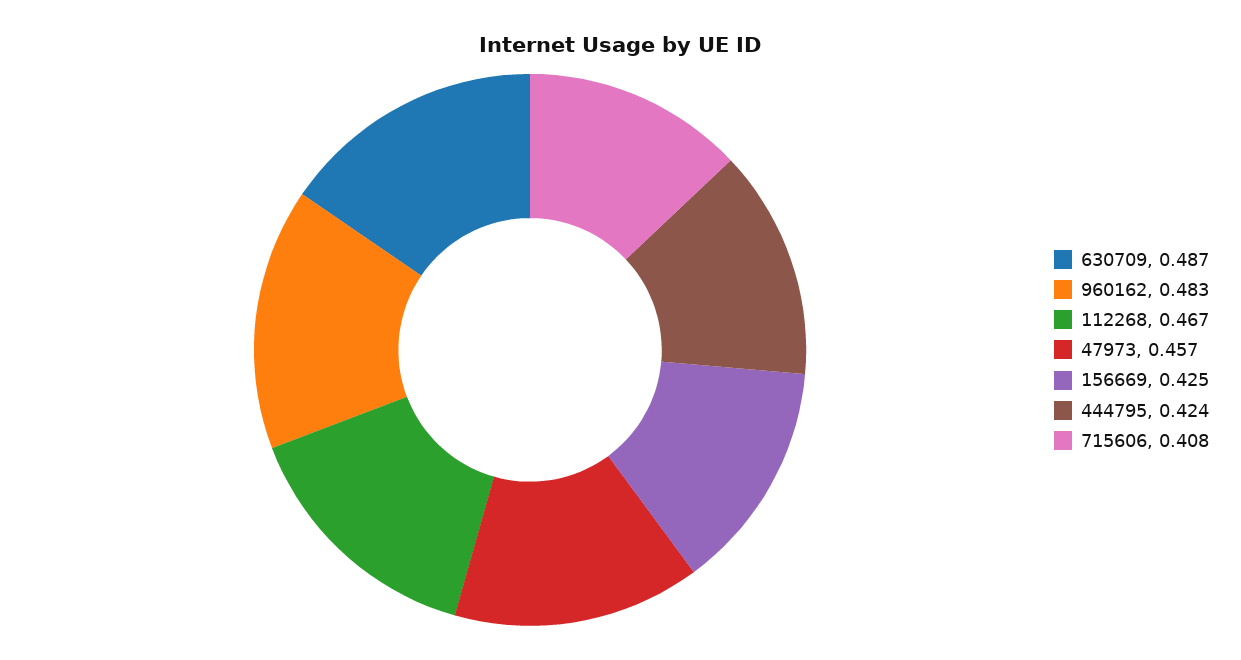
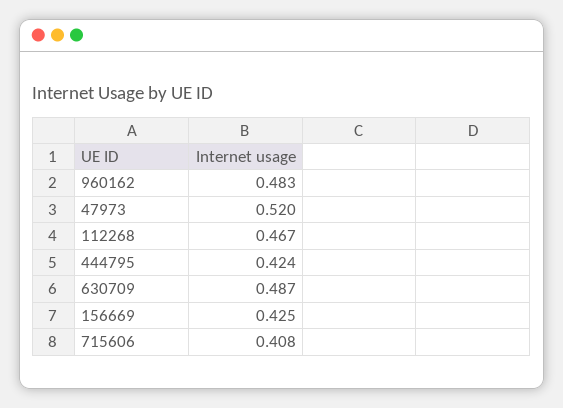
47973: 0.457 -> 0.52

